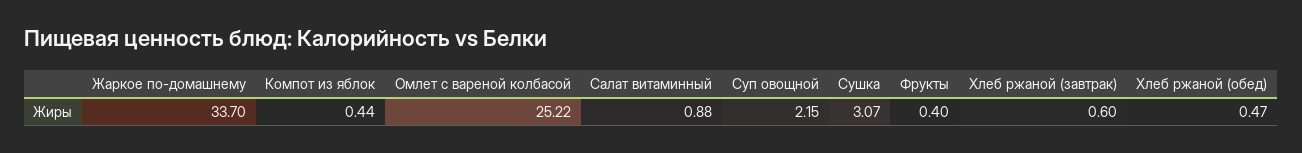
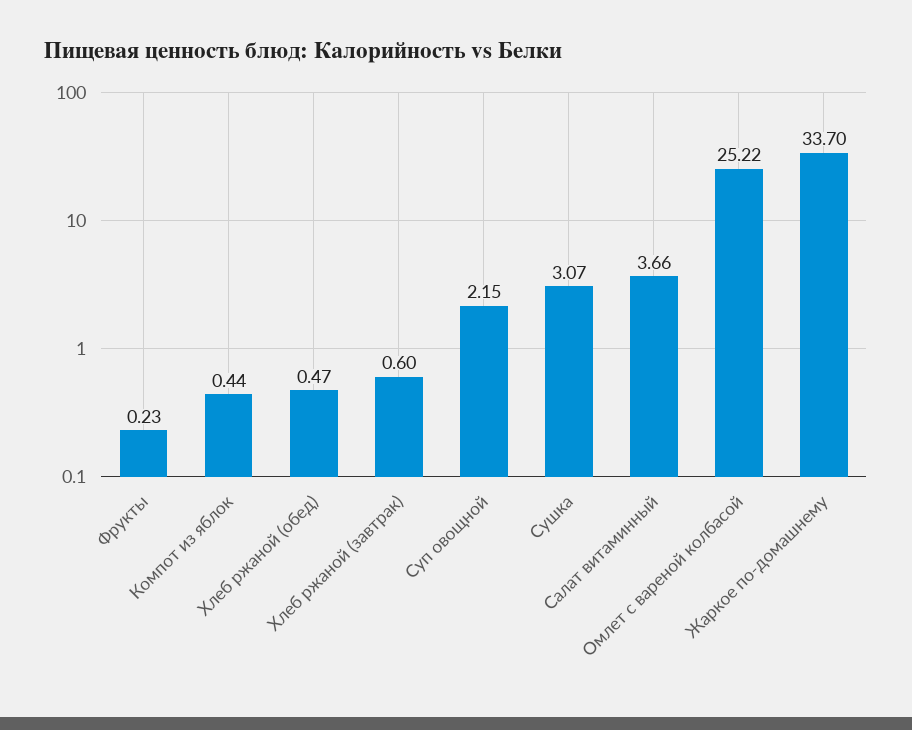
Салат витаминный: 0.88 -> 3.66
Фрукты: 0.4 -> 0.23

